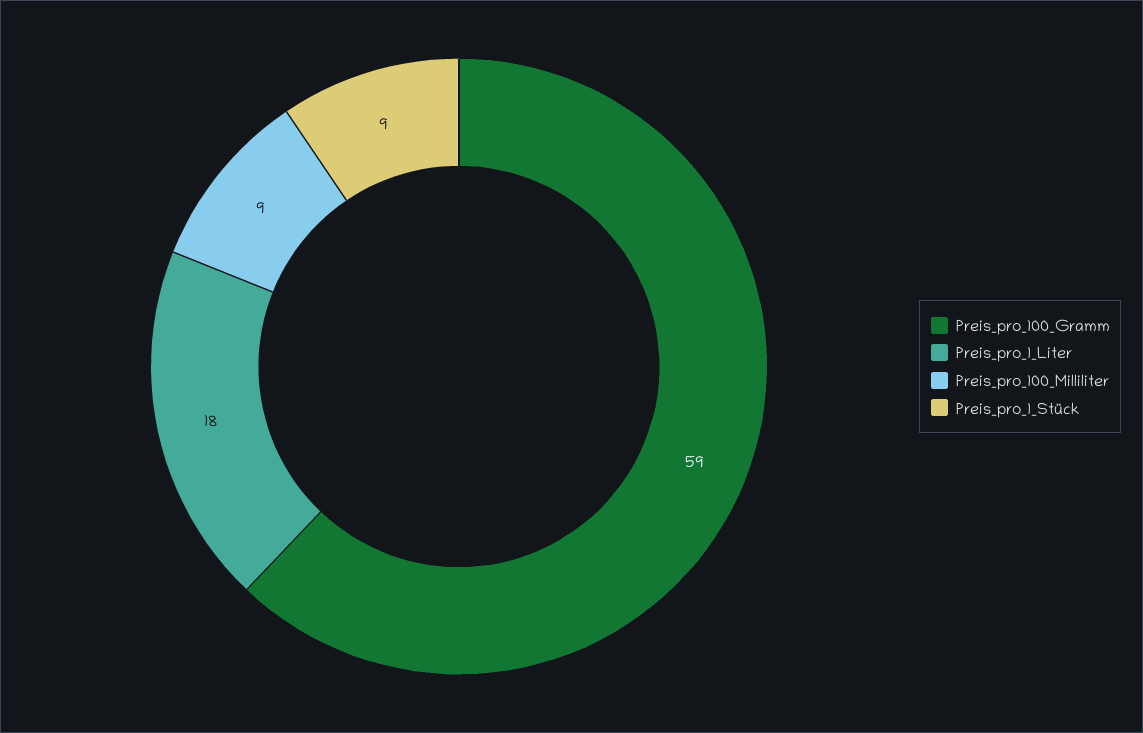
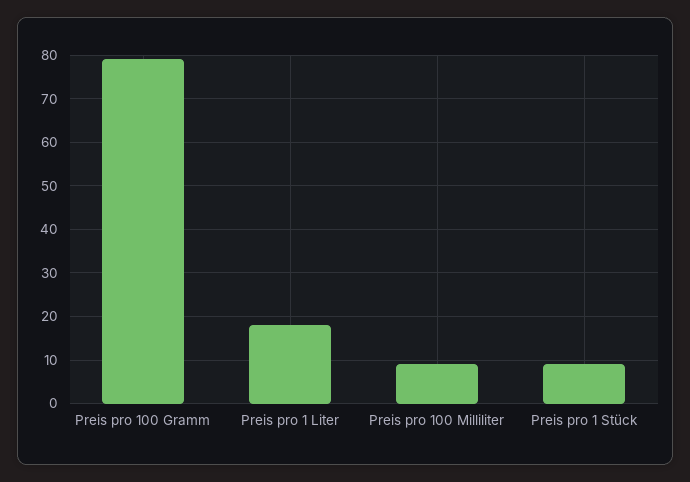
Preis_pro_100_Gramm: 59 -> 80

